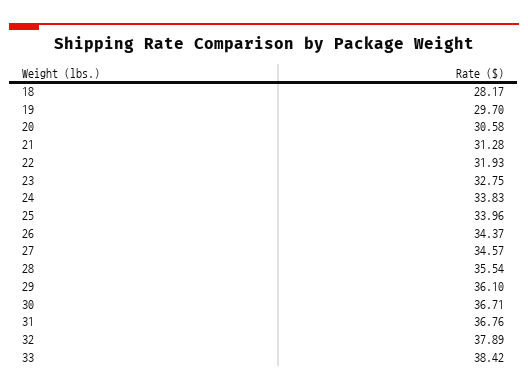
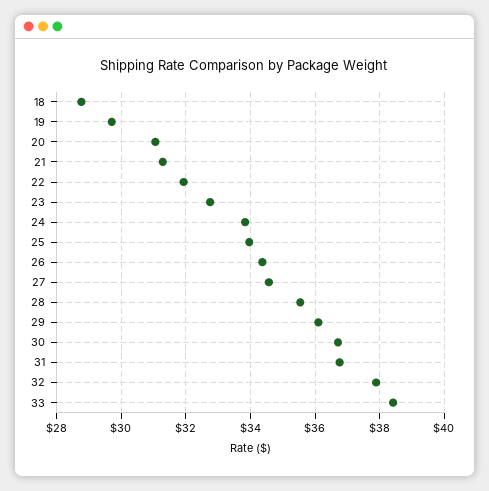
18: 28.17 -> 28.8
20: 30.58 -> 31

